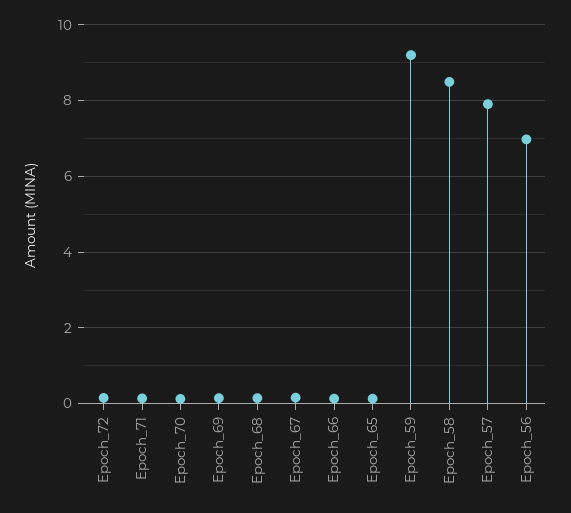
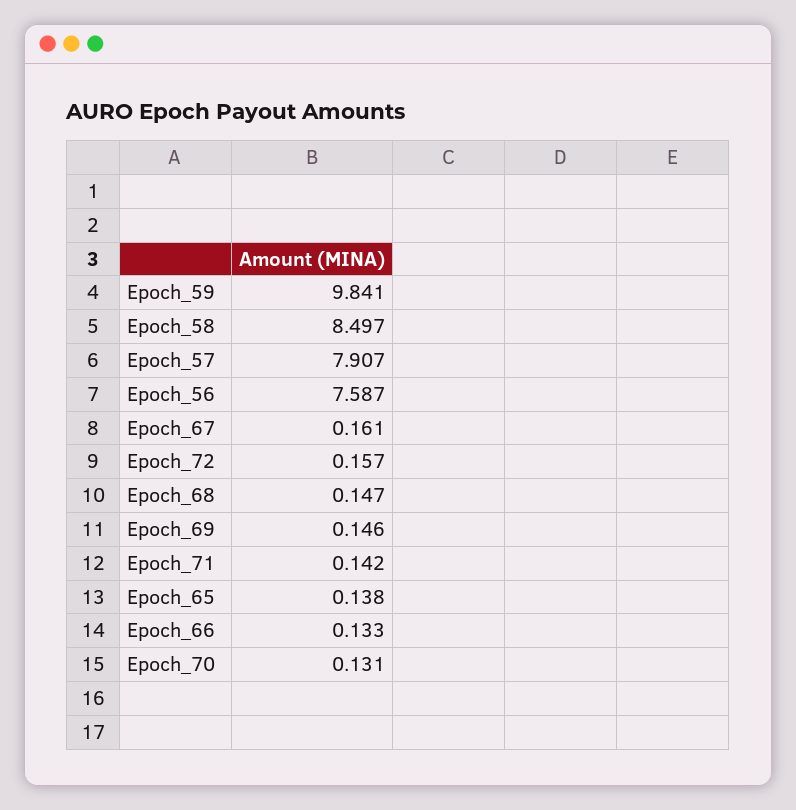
Epoch_59: 9.2 -> 9.841
Epoch_56: 7 -> 7.587

